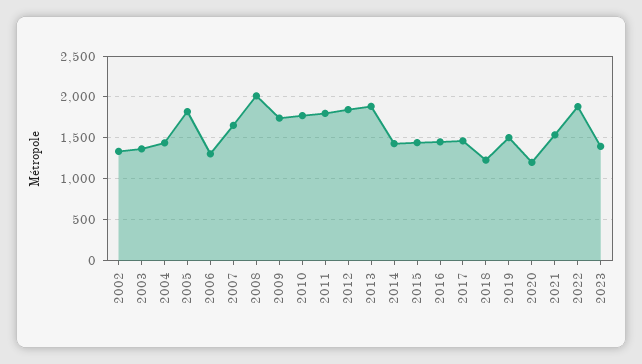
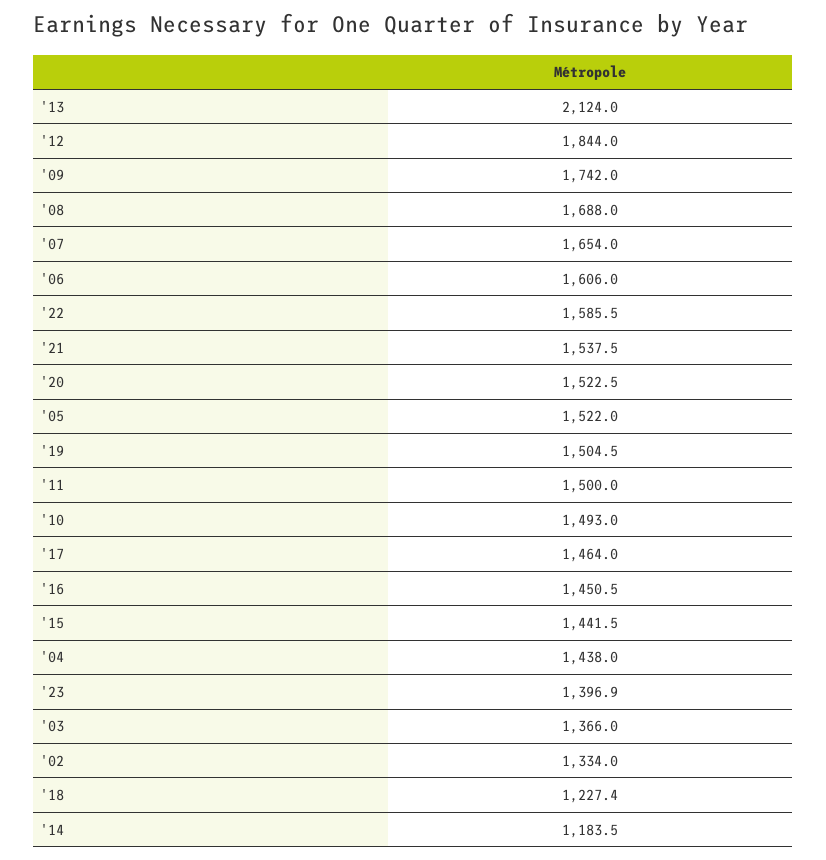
2005: 1800 -> 1522
2006: 1300 -> 1606
2008: 2000 -> 1688
2010: 1800 -> 1493
2011: 1800 -> 1500
2013: 1900 -> 2124
2014: 1400 -> 1183.5
2020: 1200 -> 1522.5
2022: 1900 -> 1585.5

